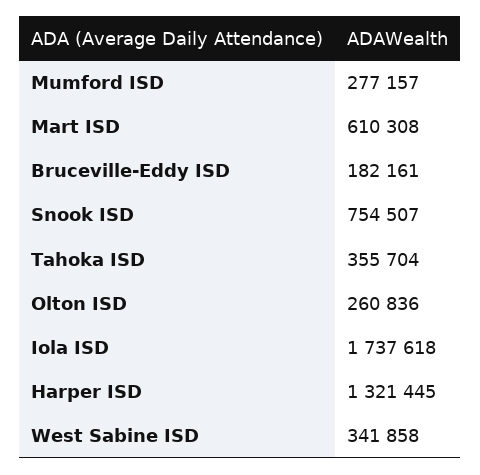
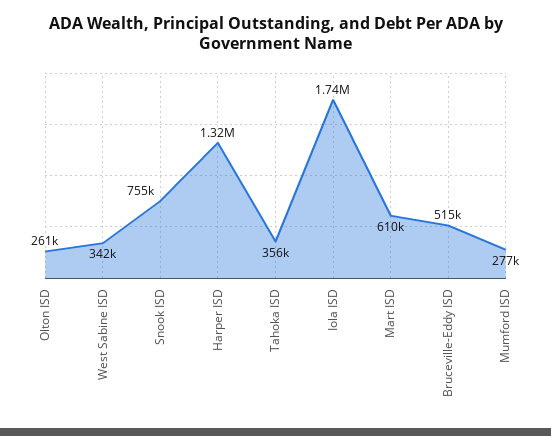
Bruceville-Eddy ISD: 182161 -> 515000

